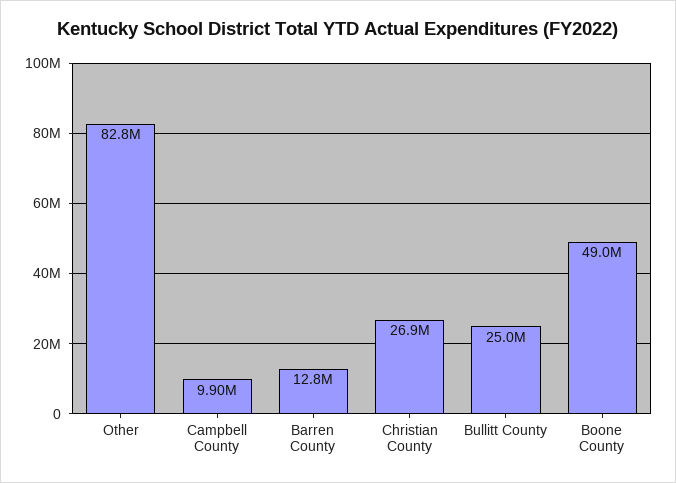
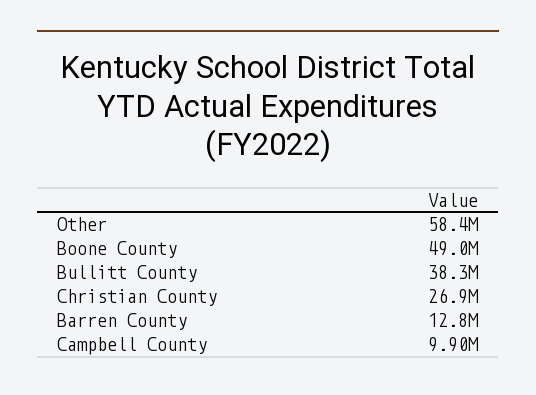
Other: 82800000 -> 58400000
Bullitt County: 25000000 -> 38300000

